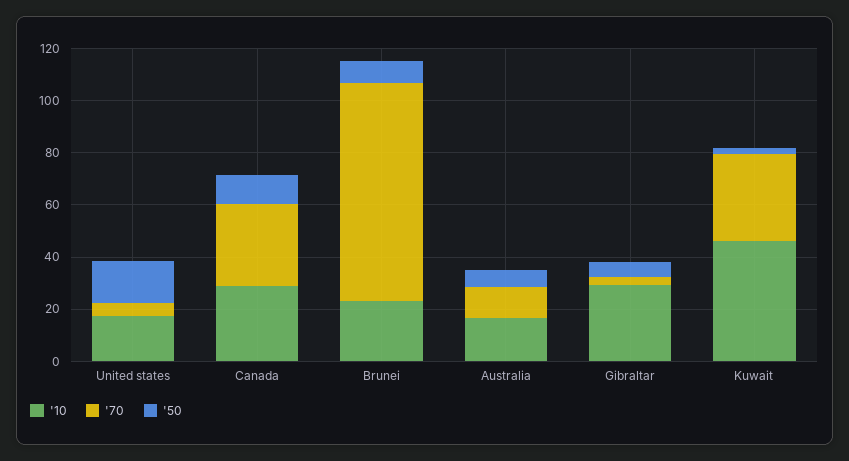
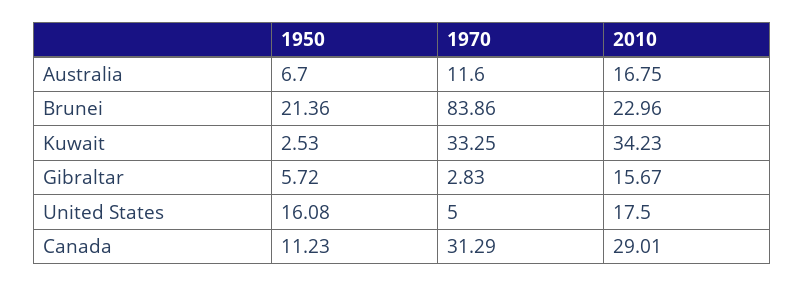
'50, Brunei: 10 -> 21.36
'10, Gibraltar: 30 -> 15.67
'10, Kuwait: 45 -> 34.23

